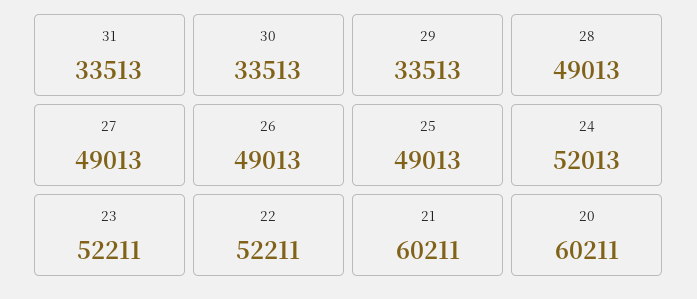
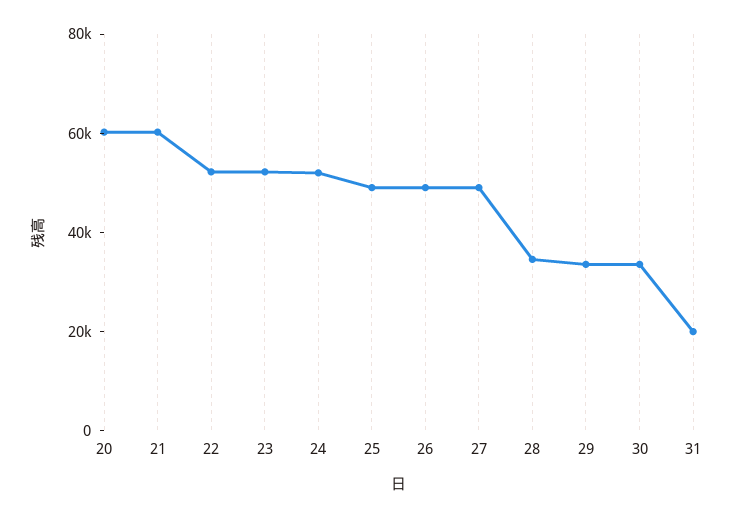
31: 33513 -> 20000
28: 49013 -> 35000

